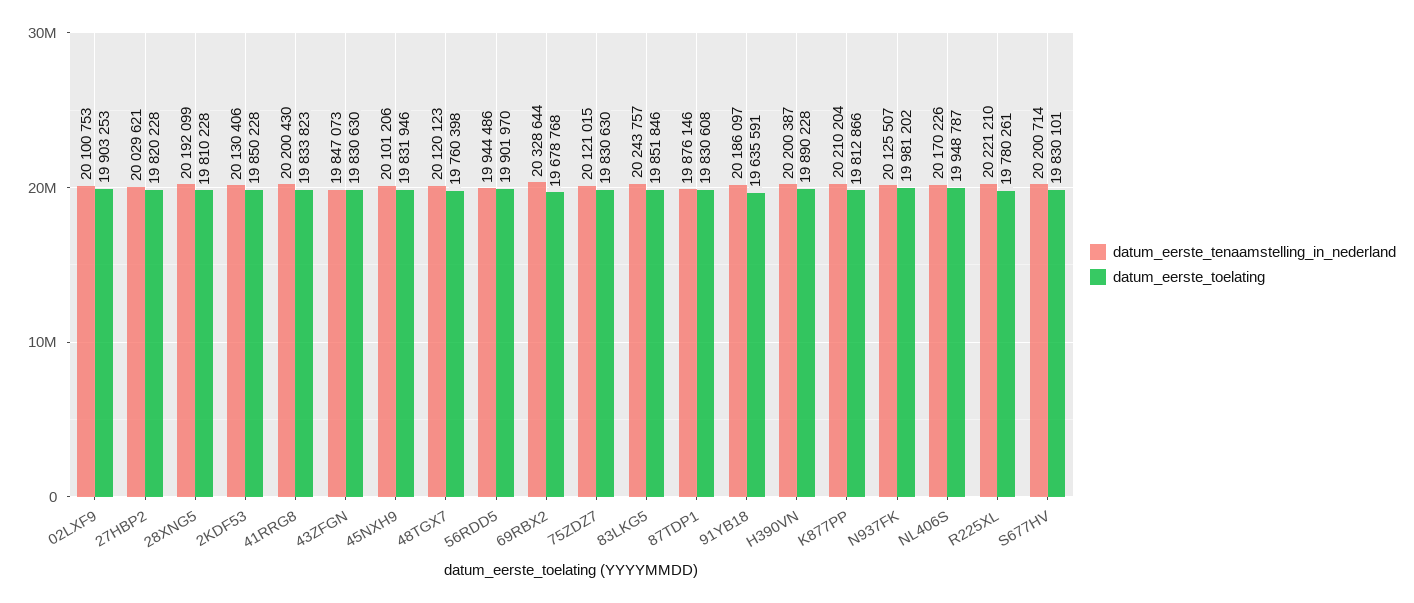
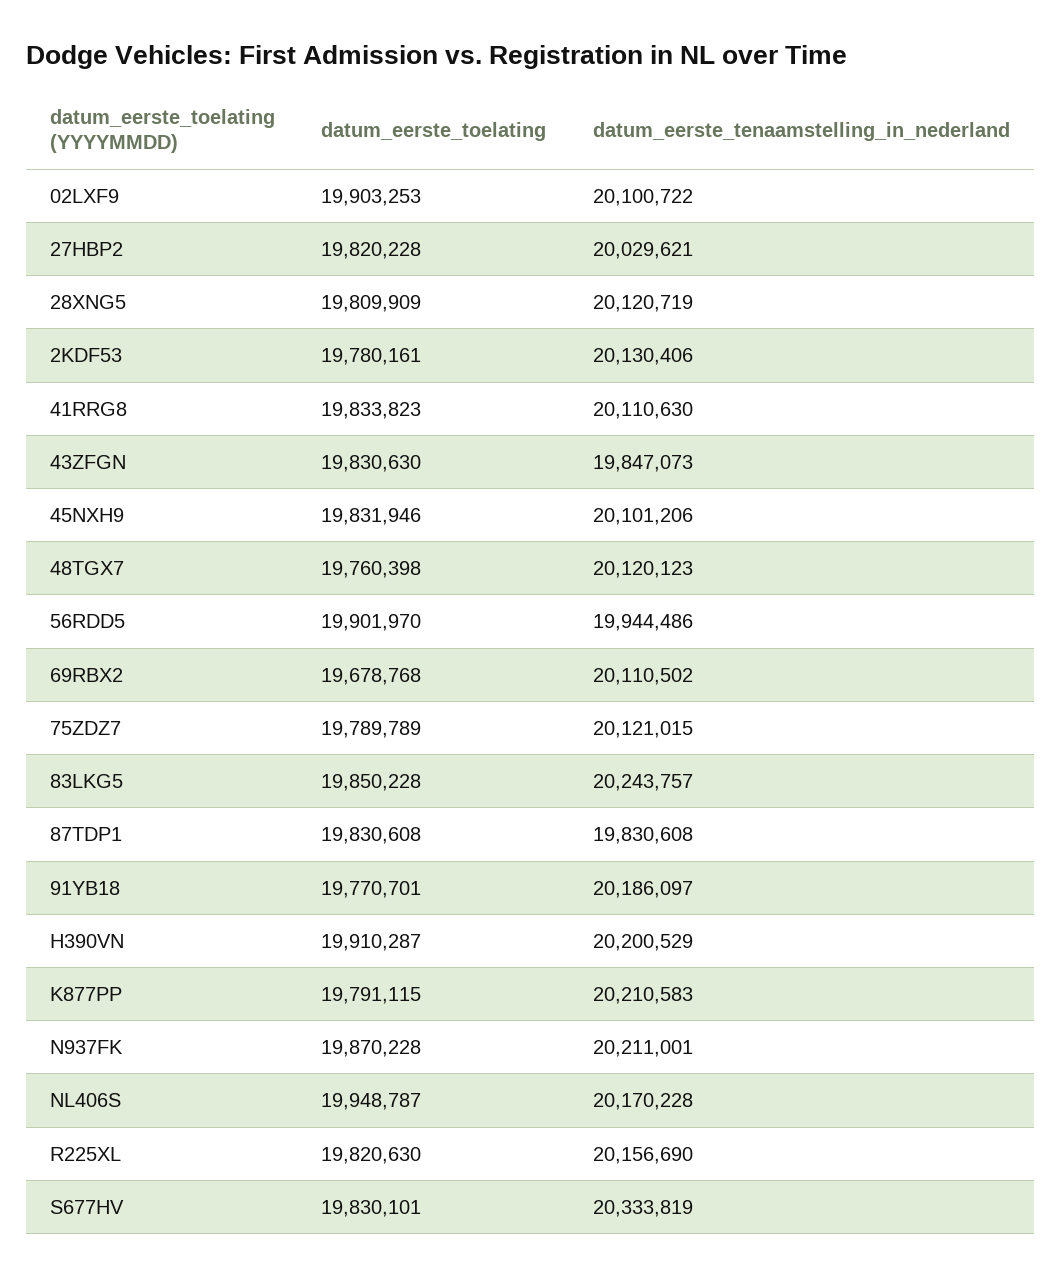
datum_eerste_tenaamstelling_in_nederland, 02LXF9: 20100753 -> 20100722
datum_eerste_tenaamstelling_in_nederland, 28XNG5: 20192099 -> 20120719
datum_eerste_toelating, 28XNG5: 19810228 -> 19809909
datum_eerste_toelating, 2KDF53: 19850228 -> 19780161
datum_eerste_tenaamstelling_in_nederland, 41RRG8: 20200430 -> 20110630
datum_eerste_tenaamstelling_in_nederland, 69RBX2: 20328644 -> 20110502
datum_eerste_toelating, 75ZDZ7: 19830630 -> 19789789
datum_eerste_toelating, 83LKG5: 19851846 -> 19850228
datum_eerste_tenaamstelling_in_nederland, 87TDP1: 19876146 -> 19830608
datum_eerste_toelating, 91YB18: 19635591 -> 19770701
datum_eerste_tenaamstelling_in_nederland, H390VN: 20200387 -> 20200529
datum_eerste_toelating, H390VN: 19890228 -> 19910287
datum_eerste_tenaamstelling_in_nederland, K877PP: 20210204 -> 20210583
datum_eerste_toelating, K877PP: 19812866 -> 19791115
datum_eerste_tenaamstelling_in_nederland, N937FK: 20125507 -> 20211001
datum_eerste_toelating, N937FK: 19981202 -> 19870228
datum_eerste_tenaamstelling_in_nederland, NL406S: 20170226 -> 20170228
datum_eerste_tenaamstelling_in_nederland, R225XL: 20221210 -> 20156690
datum_eerste_toelating, R225XL: 19780261 -> 19820630
datum_eerste_tenaamstelling_in_nederland, S677HV: 20200714 -> 20333819

